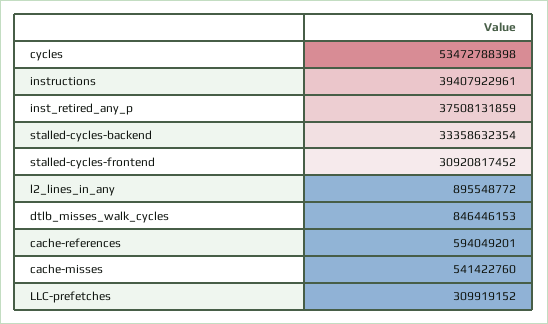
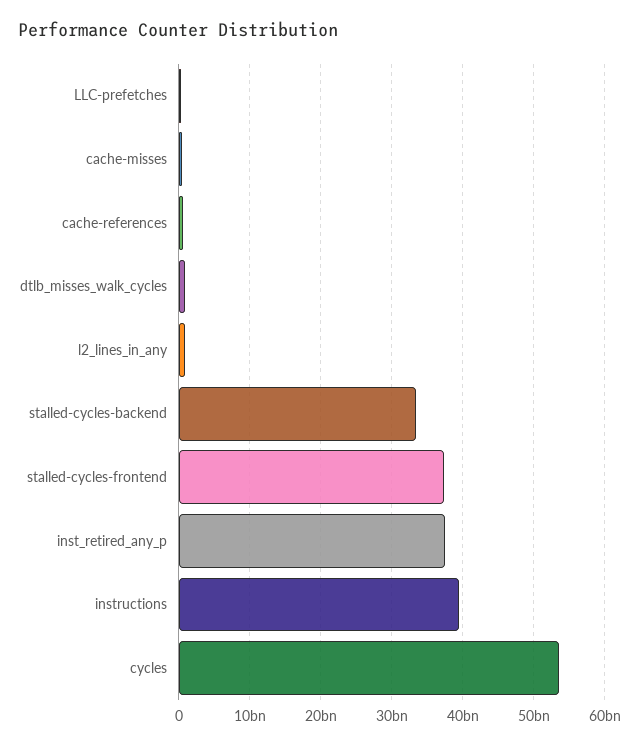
stalled-cycles-frontend: 30920817452 -> 37000000000

